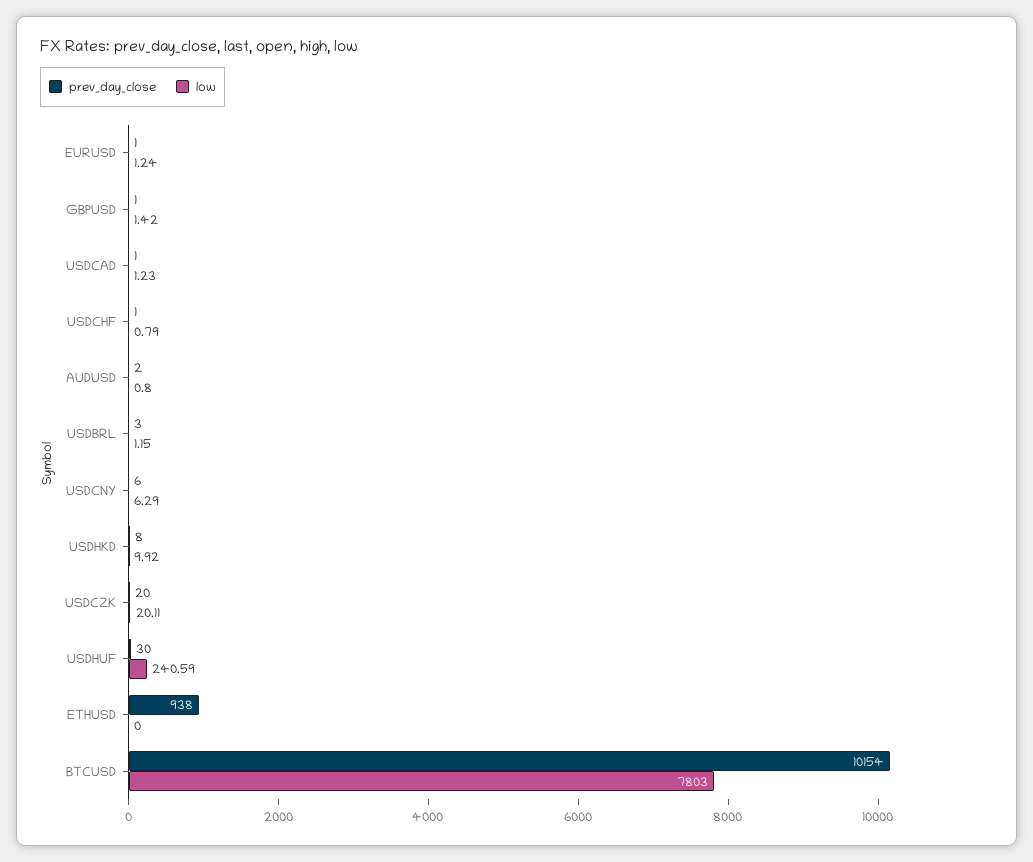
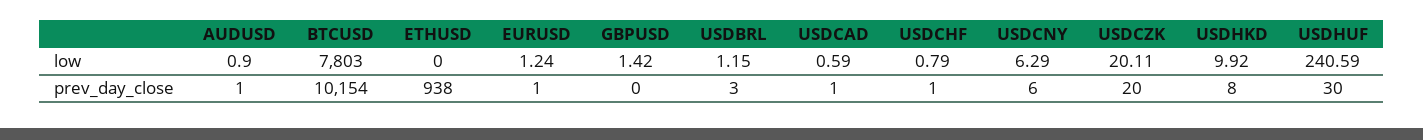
prev_day_close, GBPUSD: 1 -> 0
low, USDCAD: 1.23 -> 0.59
prev_day_close, AUDUSD: 2 -> 1
low, AUDUSD: 0.8 -> 0.9

